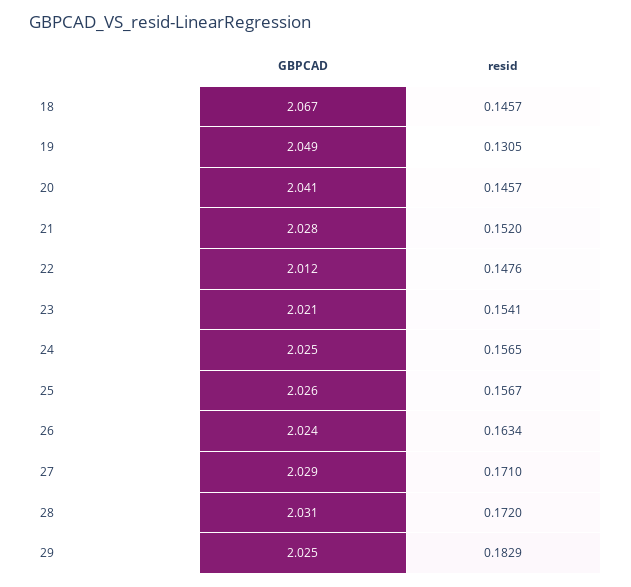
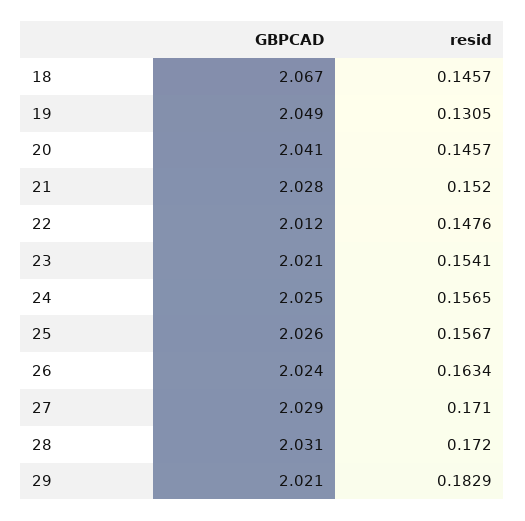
GBPCAD, 29: 2.025 -> 2.021

